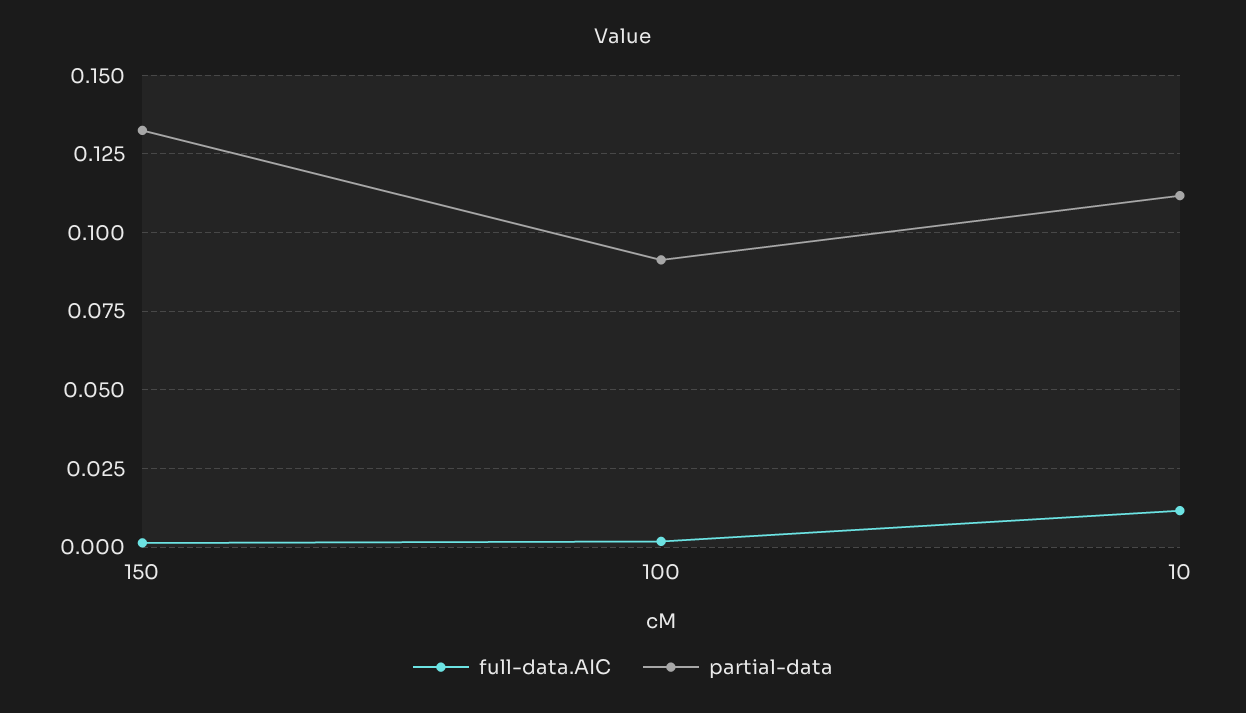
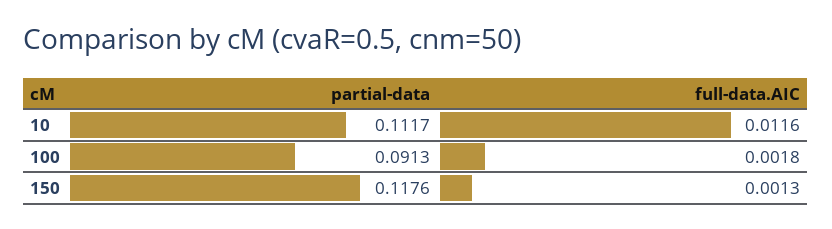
partial-data, 150: 0.1325 -> 0.1176

